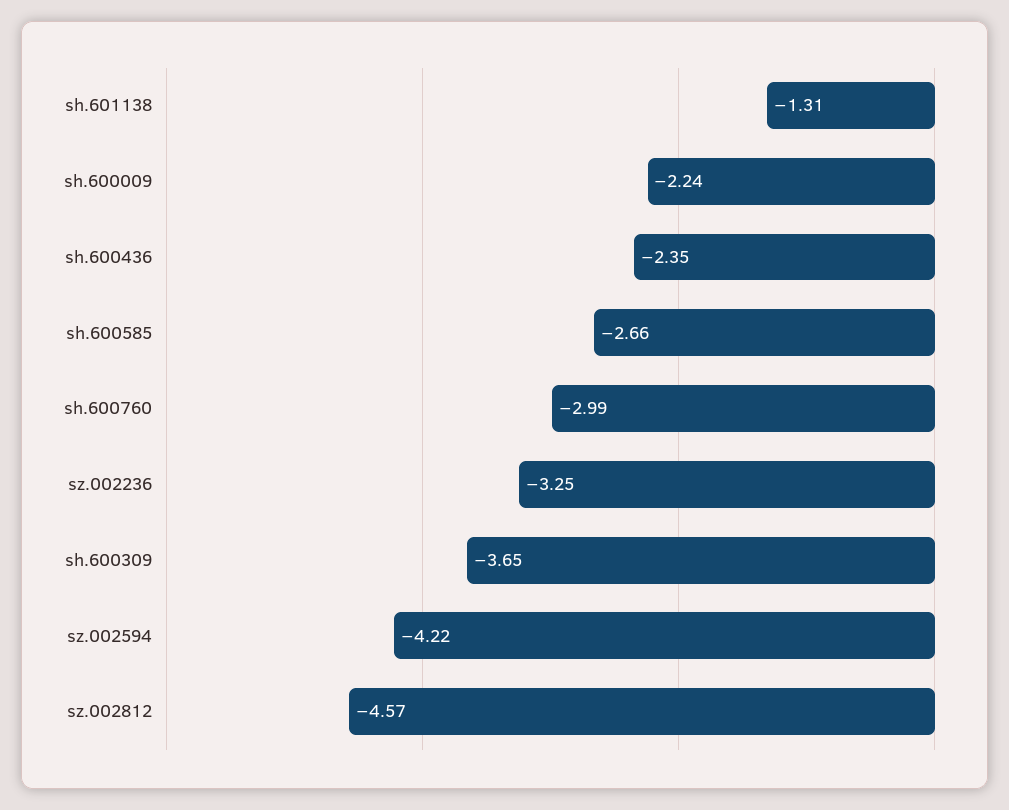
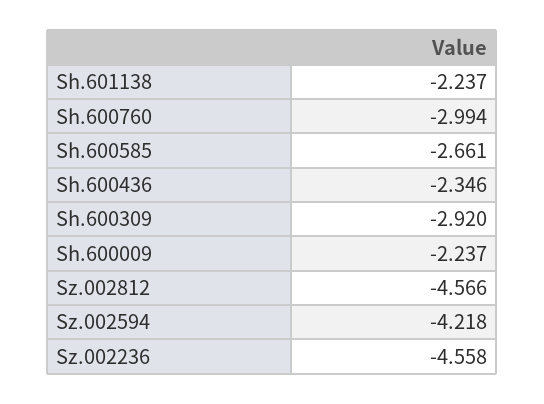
sh.601138: -1.31 -> -2.237
sz.002236: -3.25 -> -4.558
sh.600309: -3.65 -> -2.92

